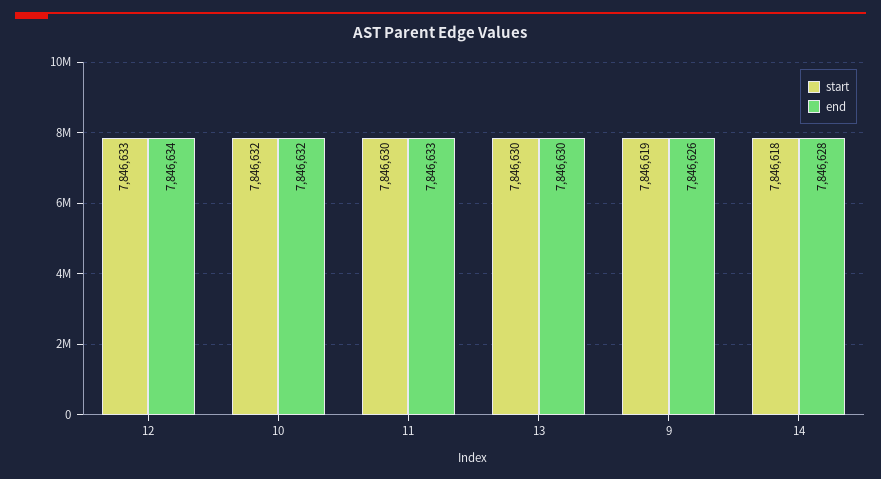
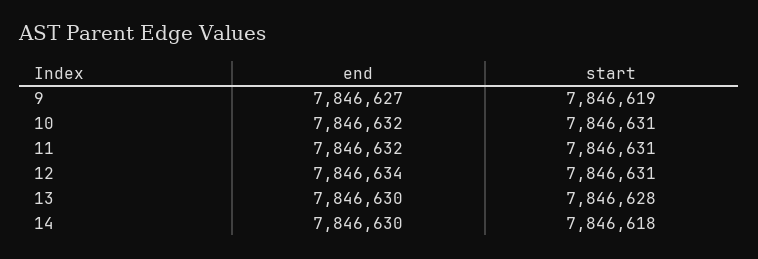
start, 12: 7846633 -> 7846631
start, 10: 7846632 -> 7846631
start, 11: 7846630 -> 7846631
end, 11: 7846633 -> 7846632
start, 13: 7846630 -> 7846628
end, 9: 7846626 -> 7846627
end, 14: 7846628 -> 7846630

